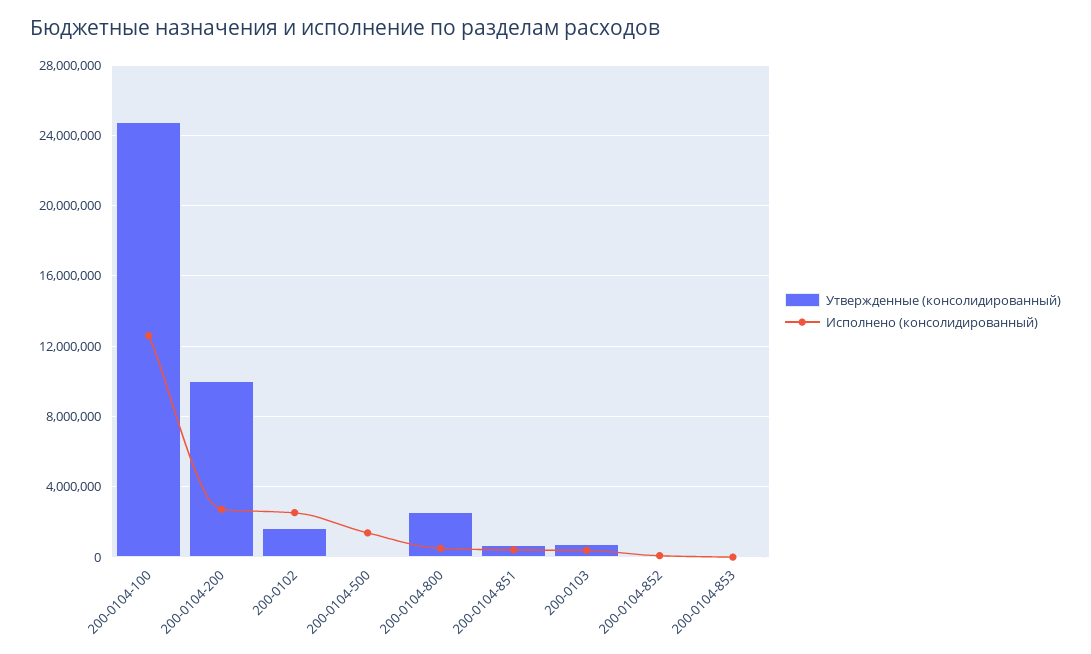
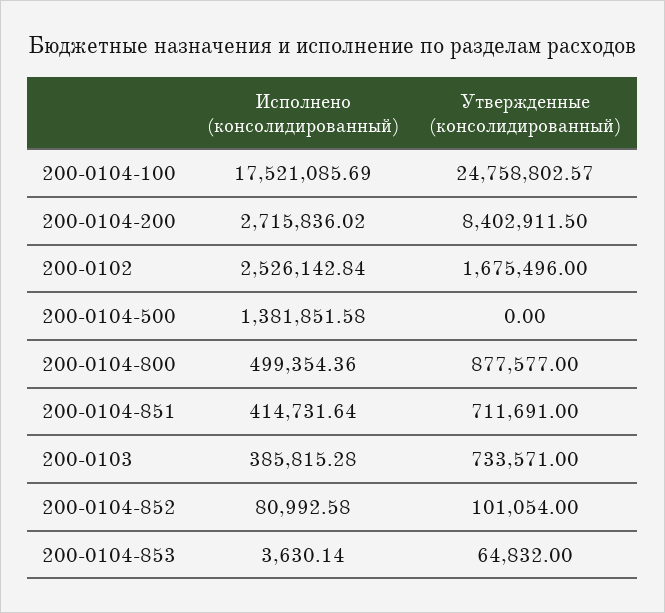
Исполнено (консолидированный), 200-0104-100: 12500000 -> 17521085.69
Утвержденные (консолидированный), 200-0104-200: 10000000 -> 8402911.5
Утвержденные (консолидированный), 200-0104-800: 2500000 -> 877577

